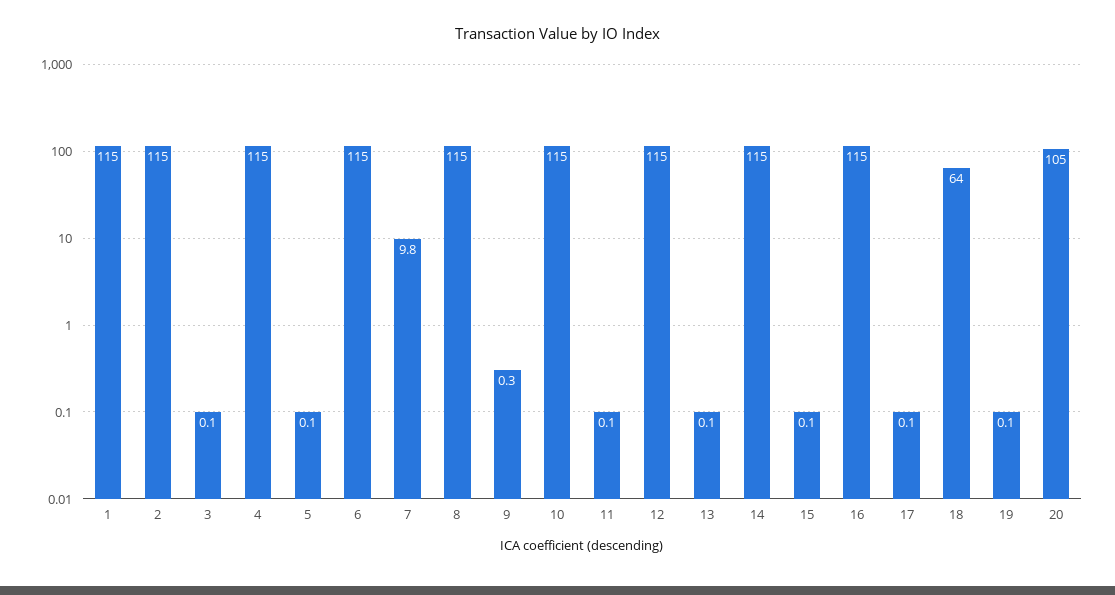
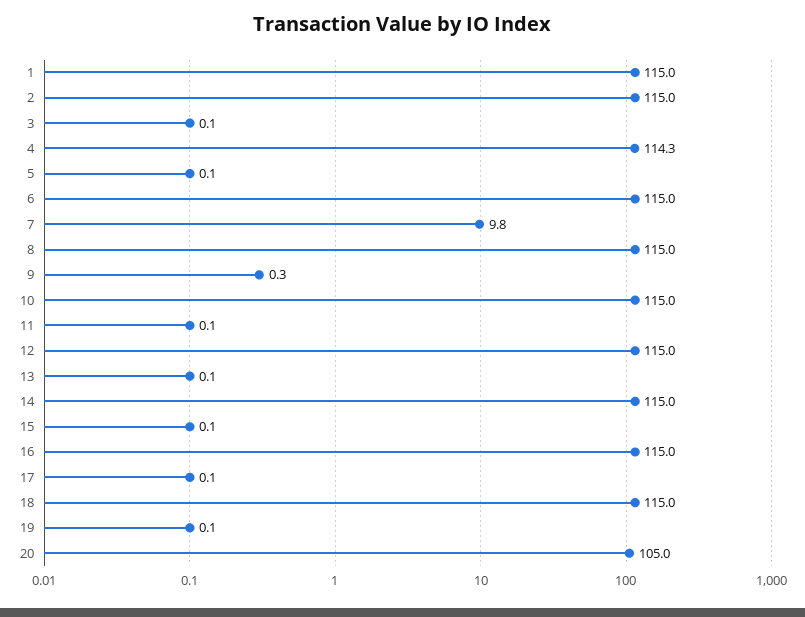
4: 115 -> 114.3
18: 64 -> 115

